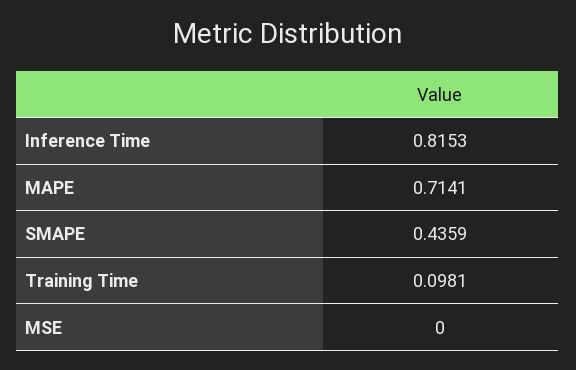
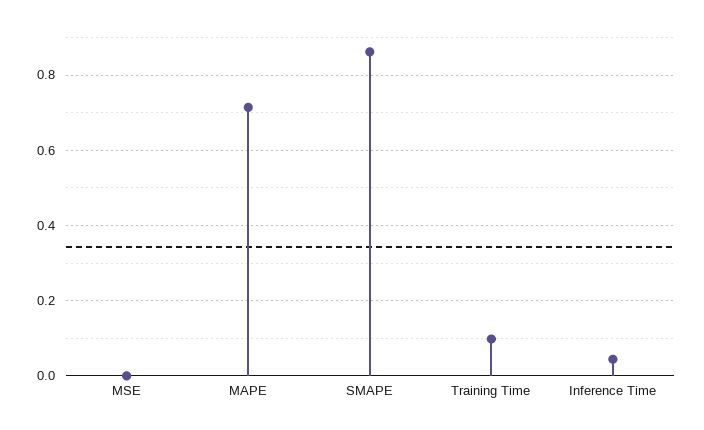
Inference Time: 0.8153 -> 0.04
SMAPE: 0.4359 -> 0.86

